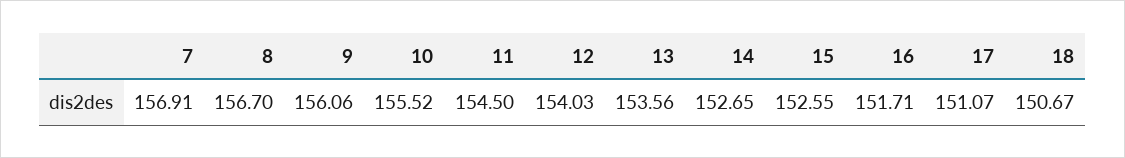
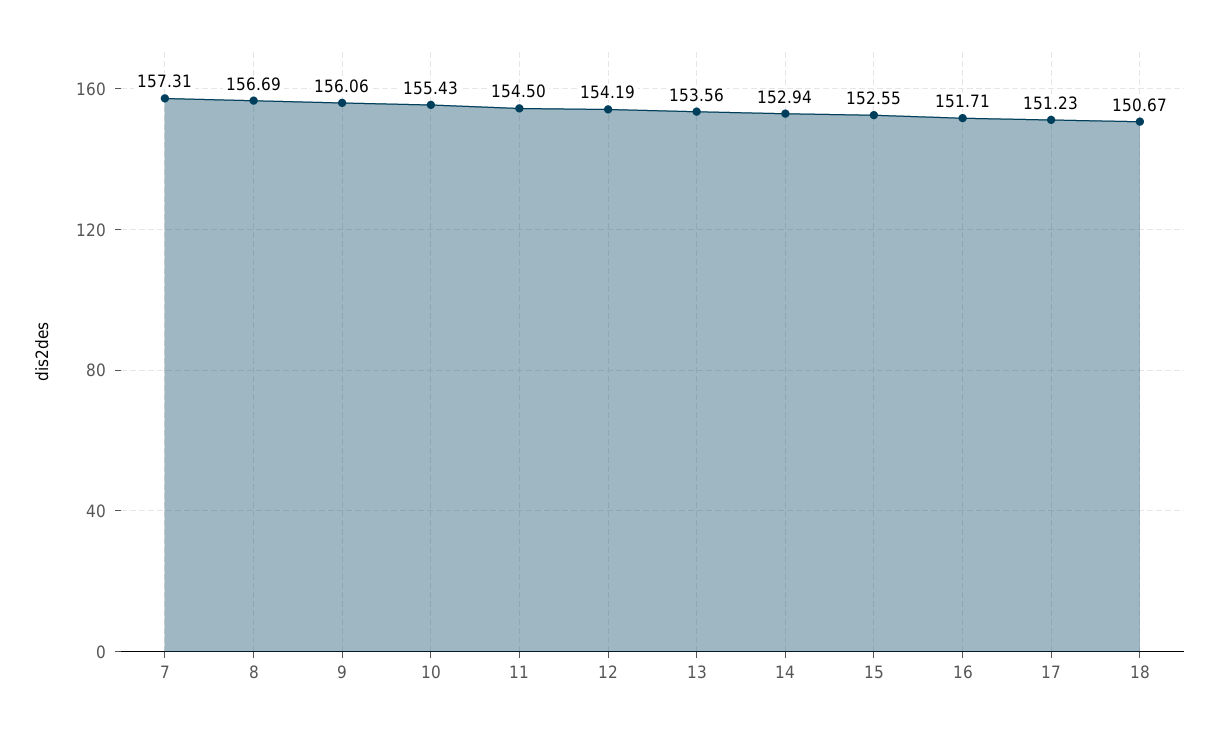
7: 156.91 -> 157.31
8: 156.7 -> 156.69
10: 155.52 -> 155.43
12: 154.03 -> 154.19
14: 152.65 -> 152.94
17: 151.07 -> 151.23

